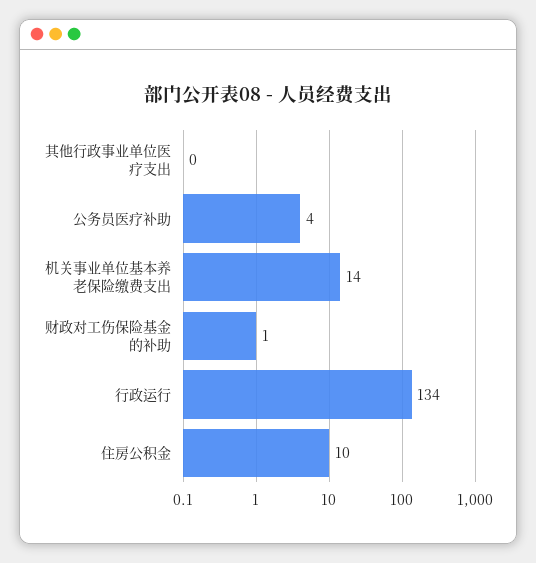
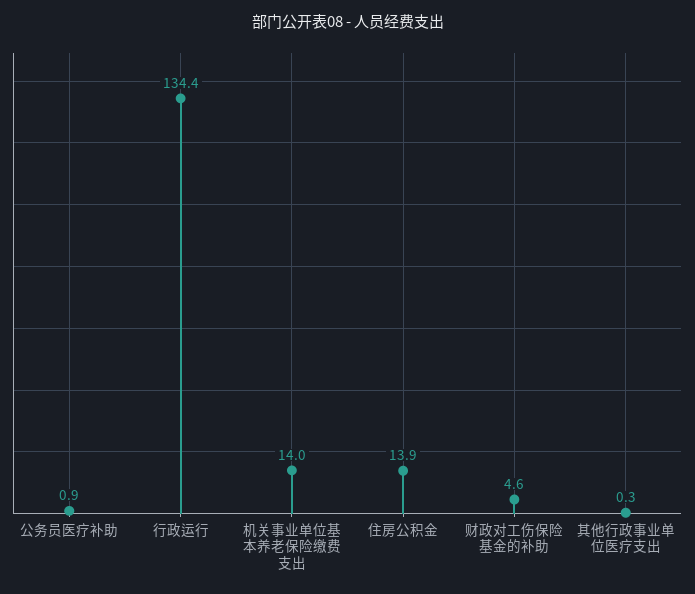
公务员医疗补助: 4 -> 0.9
财政对工伤保险基金的补助: 1 -> 4.6
住房公积金: 10 -> 13.9

